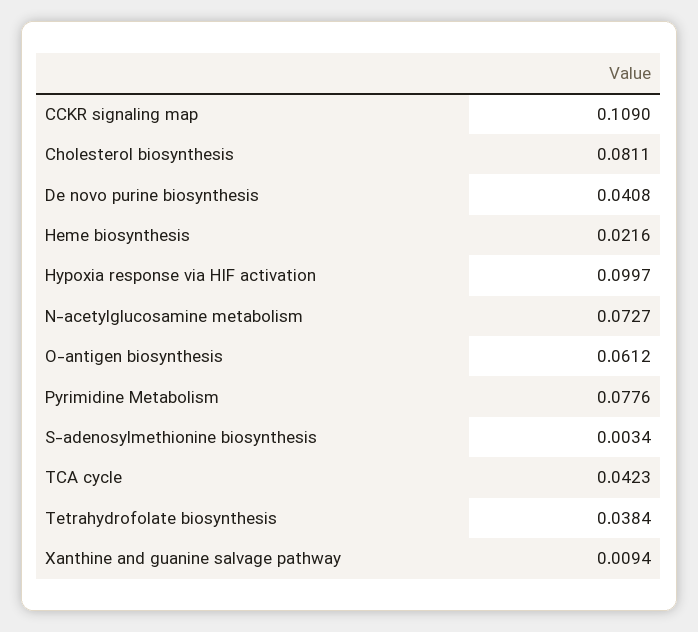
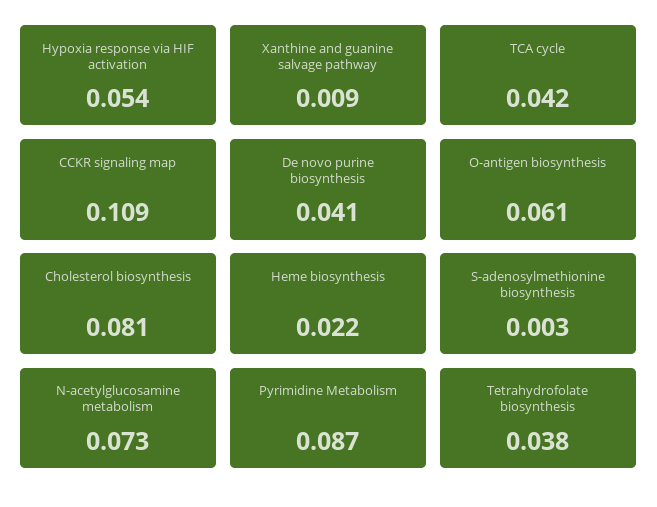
Hypoxia response via HIF activation: 0.0997 -> 0.054
Pyrimidine Metabolism: 0.0776 -> 0.087

